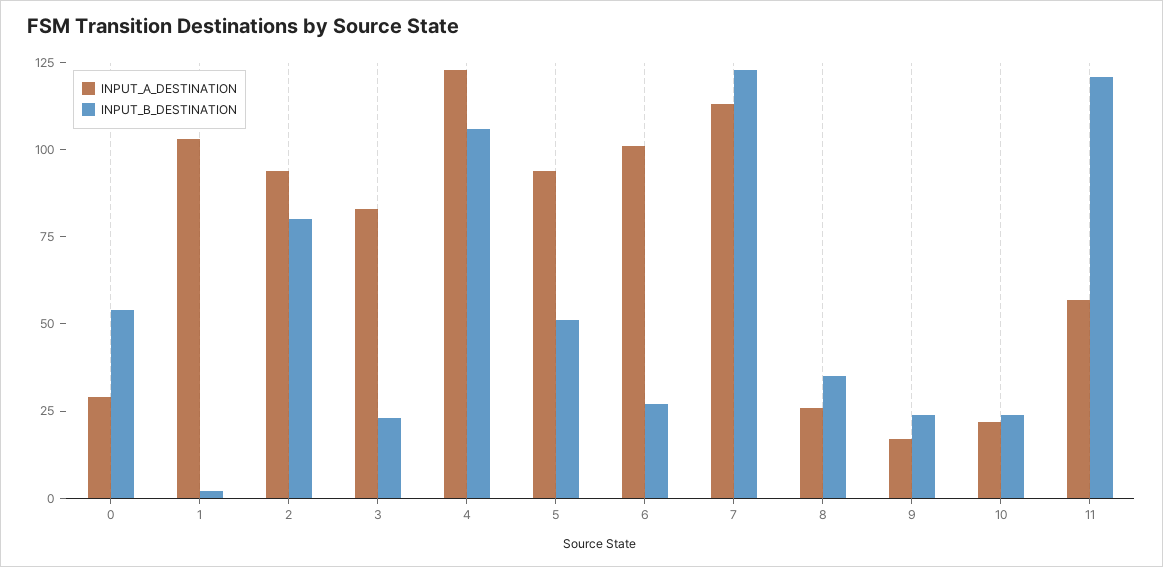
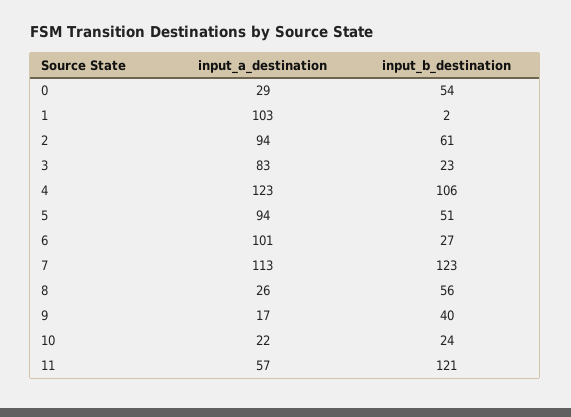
INPUT_B_DESTINATION, 2: 80 -> 61
INPUT_B_DESTINATION, 8: 35 -> 56
INPUT_B_DESTINATION, 9: 25 -> 40

